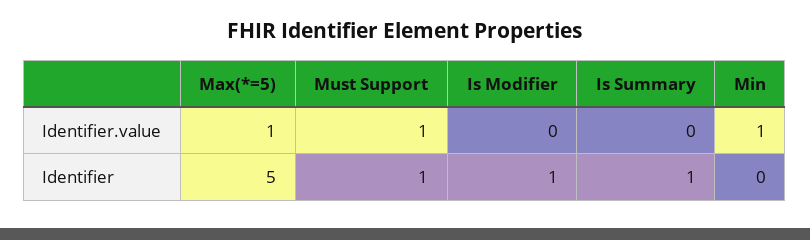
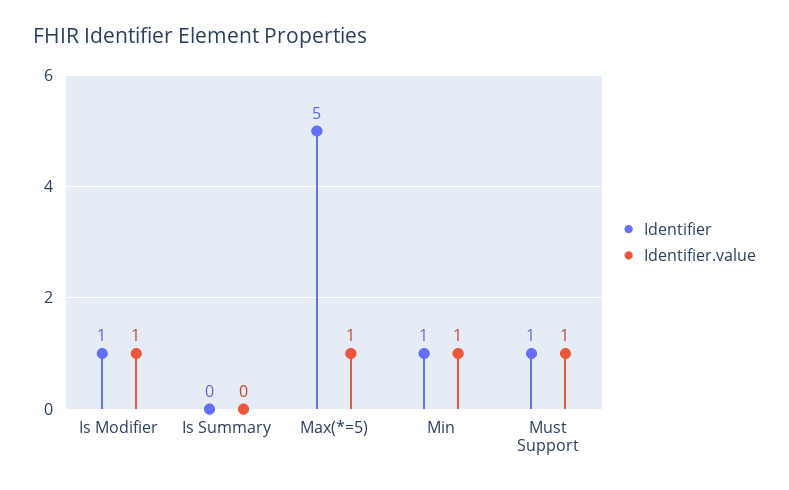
Identifier.value, Is Modifier: 0 -> 1
Identifier, Is Summary: 1 -> 0
Identifier, Min: 0 -> 1

